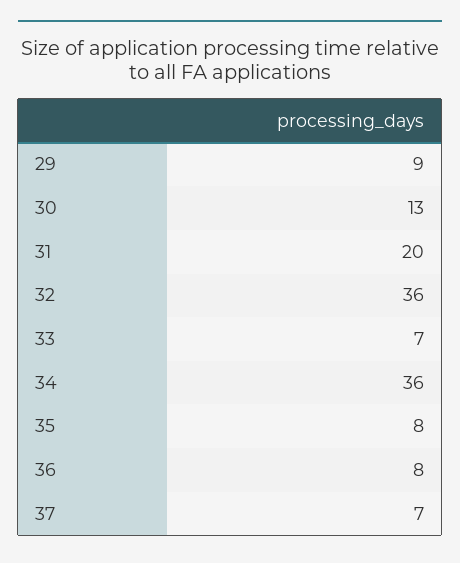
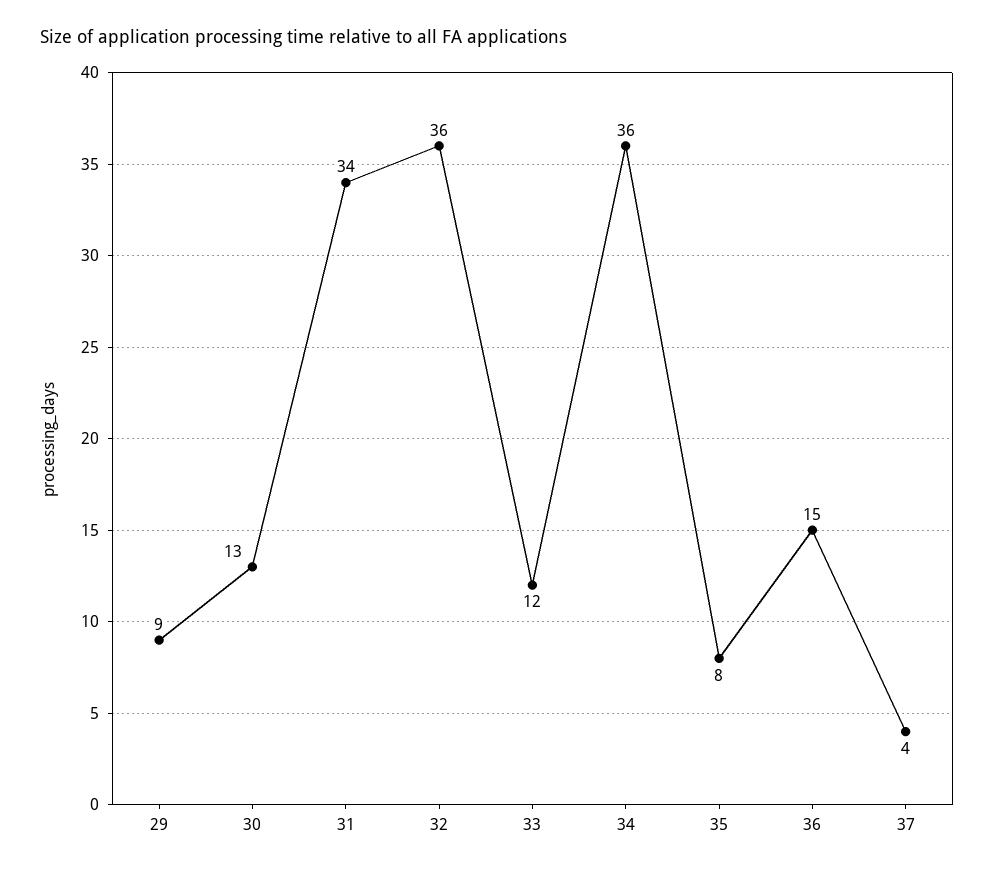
31: 20 -> 34
33: 7 -> 12
36: 8 -> 15
37: 7 -> 4

